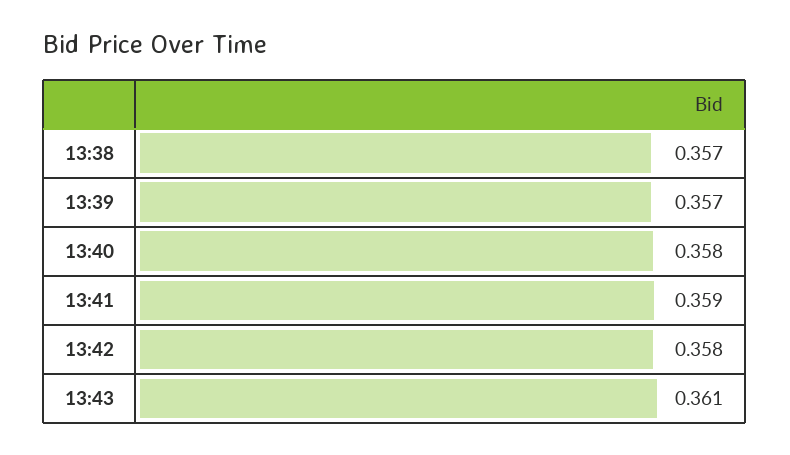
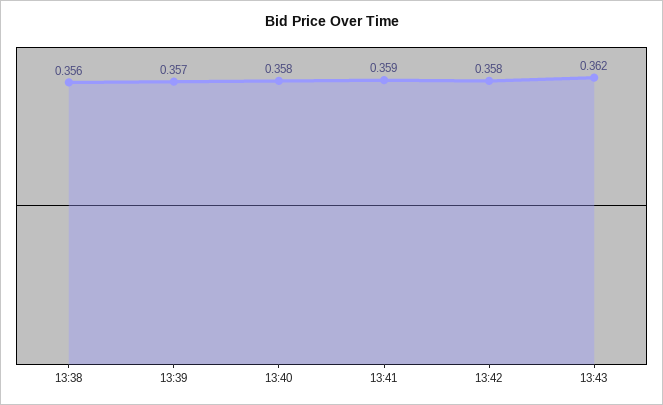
13:38: 0.357 -> 0.356
13:43: 0.361 -> 0.362

